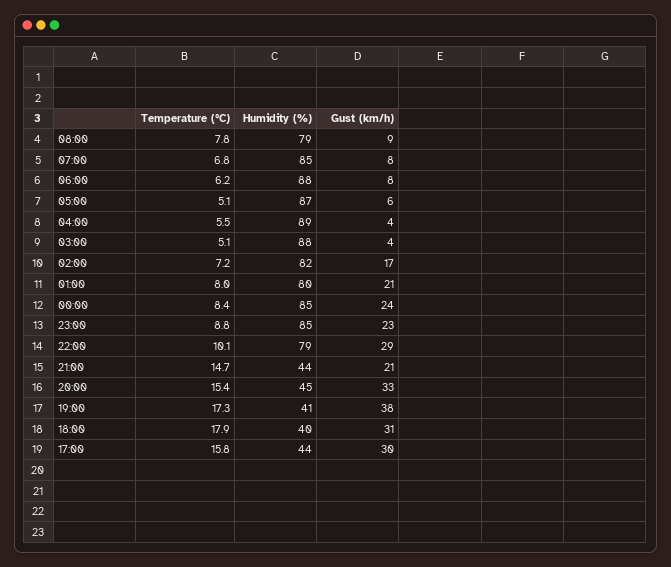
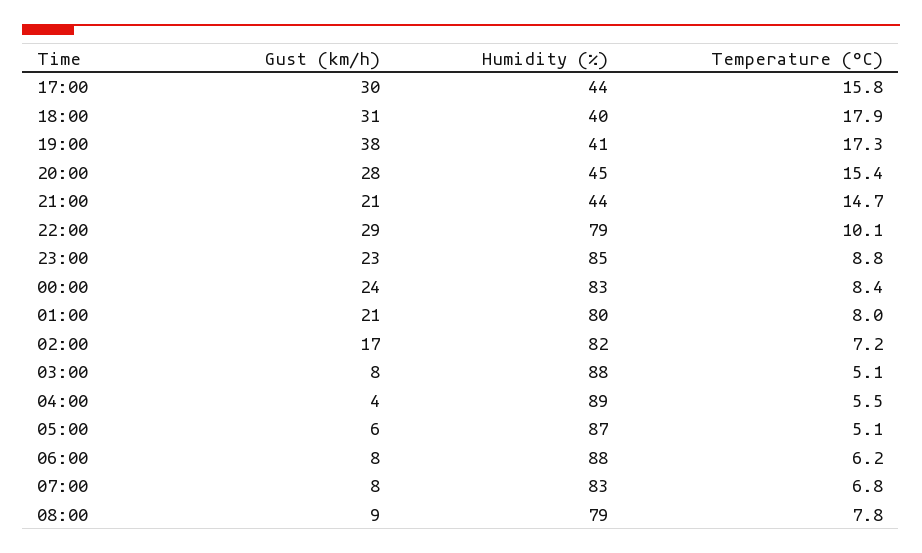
Humidity (%), 07:00: 85 -> 83
Gust (km/h), 03:00: 4 -> 8
Humidity (%), 00:00: 85 -> 83
Gust (km/h), 20:00: 33 -> 28

